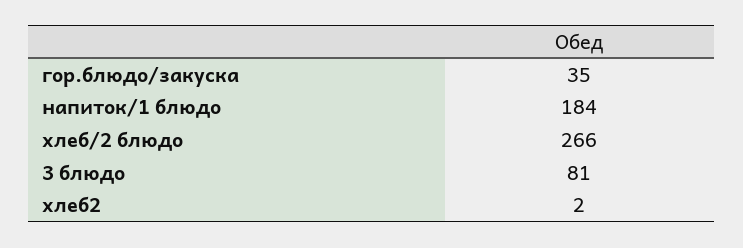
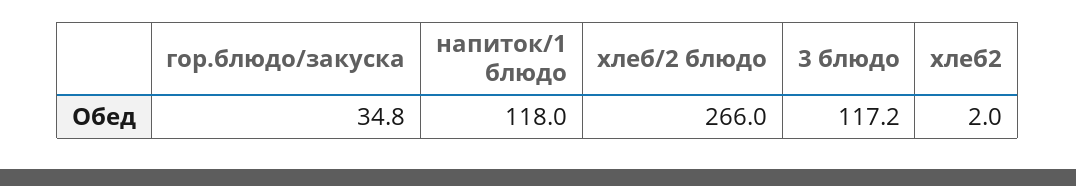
напиток/1 блюдо: 184 -> 118
3 блюдо: 81 -> 117.2

